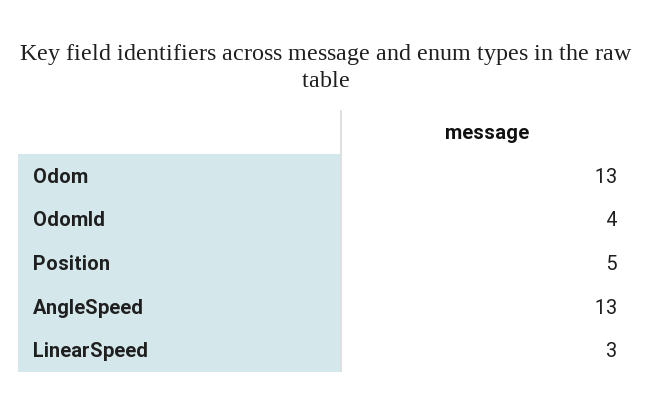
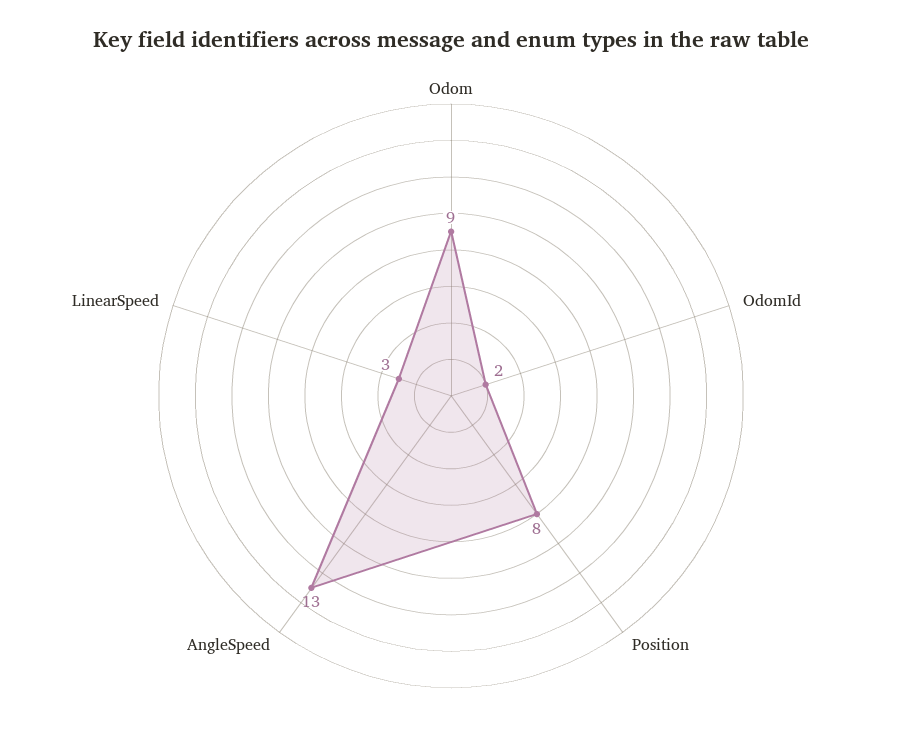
Odom: 13 -> 9
OdomId: 4 -> 2
Position: 5 -> 8

